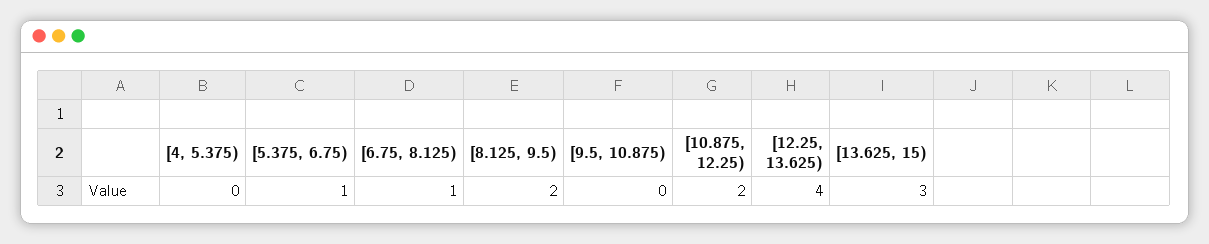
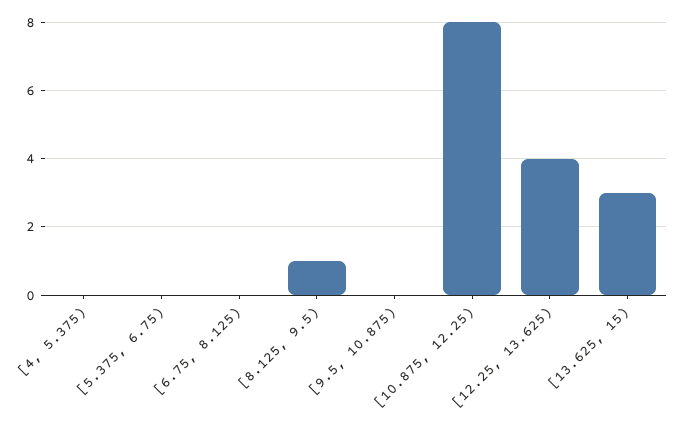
[5.375, 6.75): 1 -> 0
[6.75, 8.125): 1 -> 0
[8.125, 9.5): 2 -> 1
[10.875, 12.25): 2 -> 8

